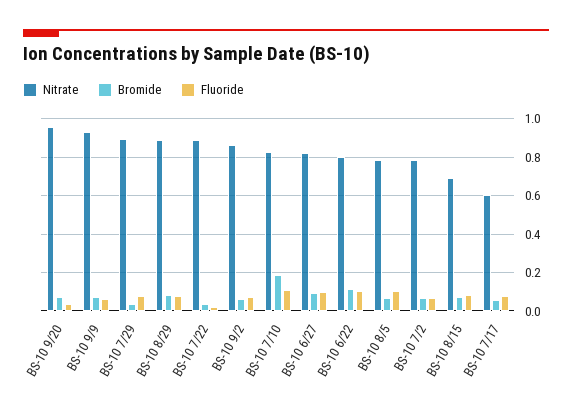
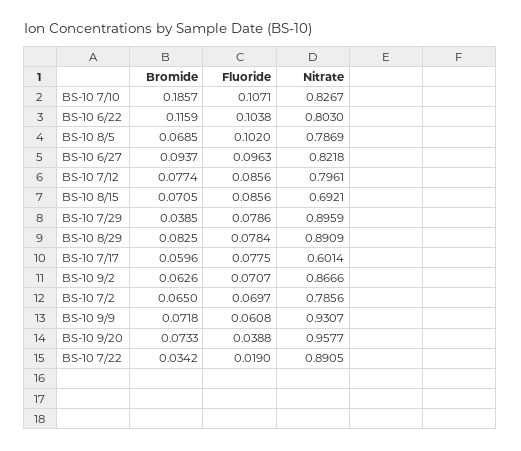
Bromide, BS-10 7/12: none -> 0.0774
Fluoride, BS-10 7/12: none -> 0.0856
Nitrate, BS-10 7/12: none -> 0.7961

